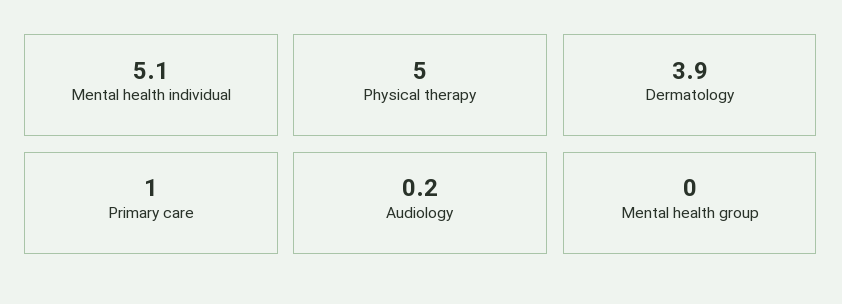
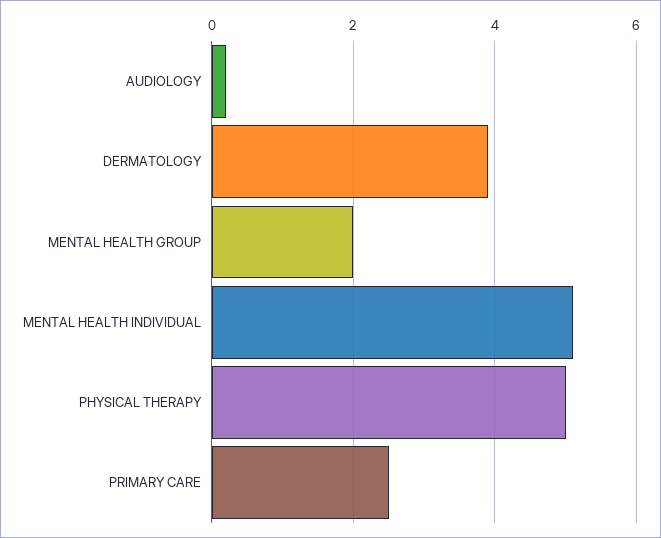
Primary care: 1 -> 2.5
Mental health group: 0 -> 2

